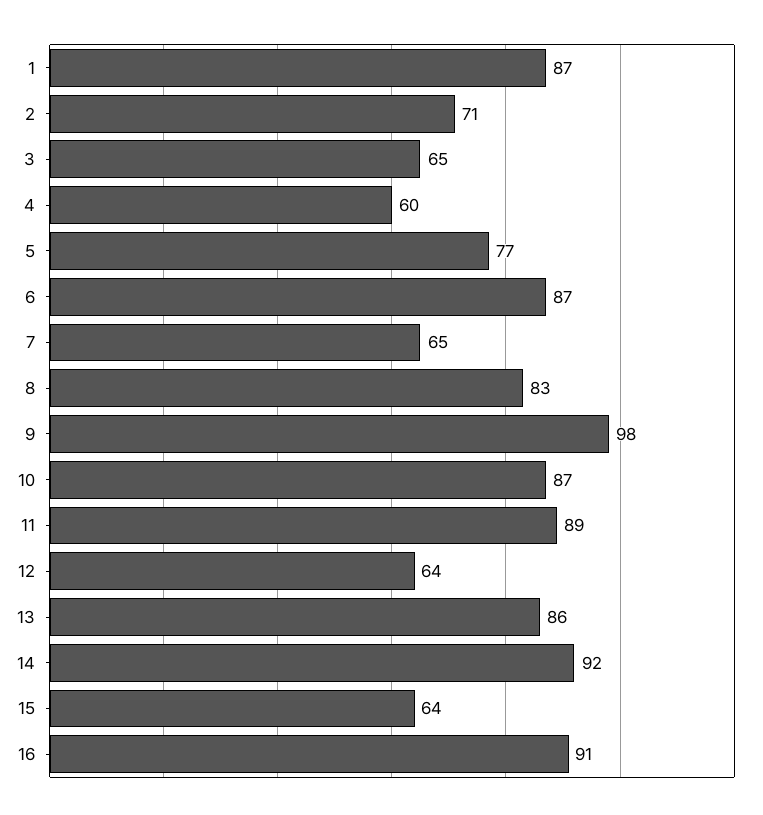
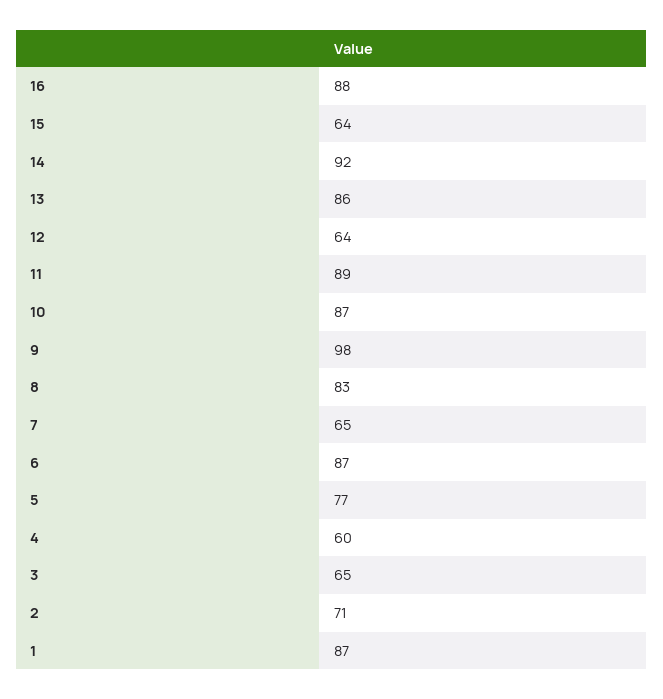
16: 91 -> 88

